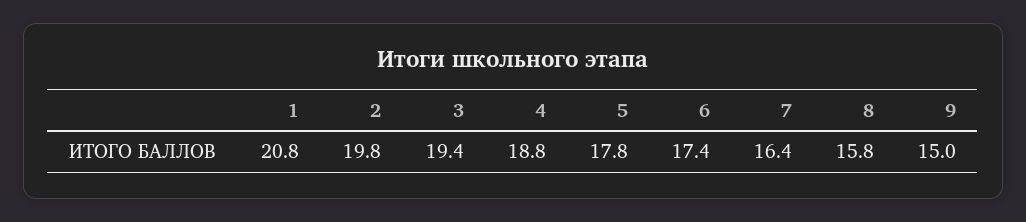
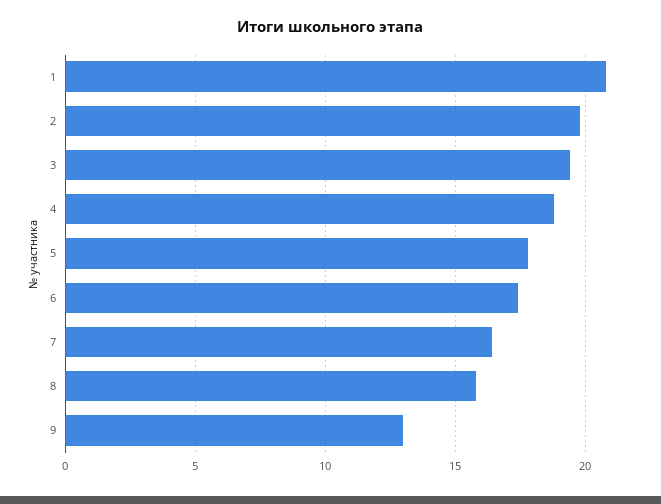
9: 15 -> 13

